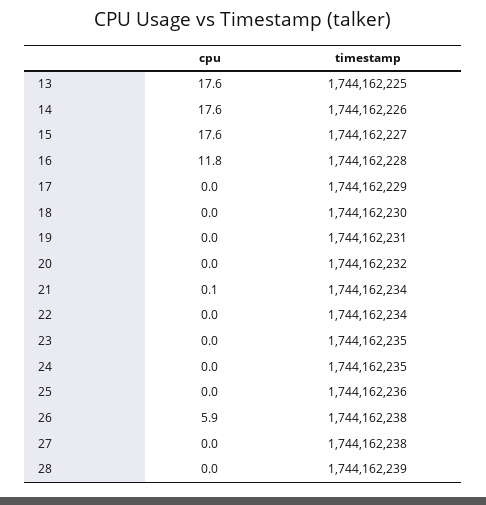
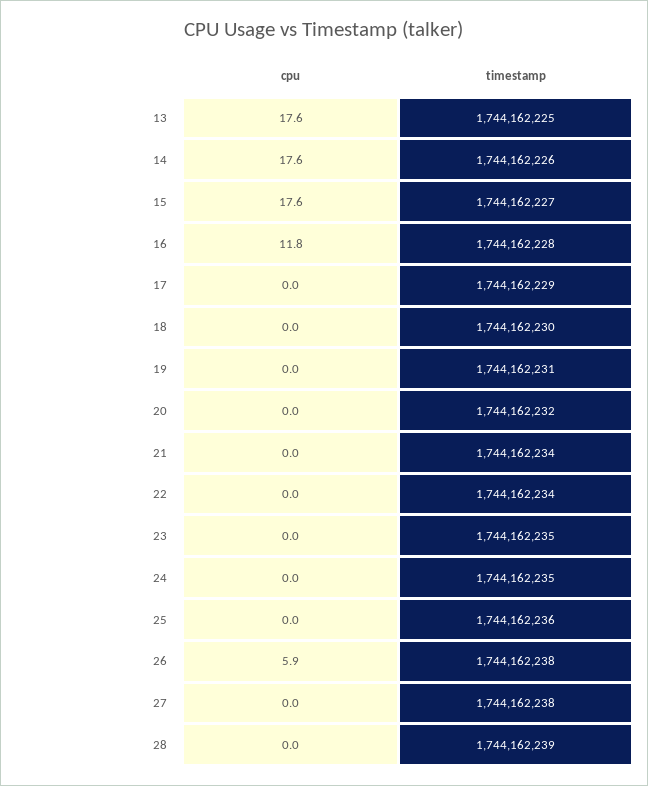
cpu, 21: 0.1 -> 0

